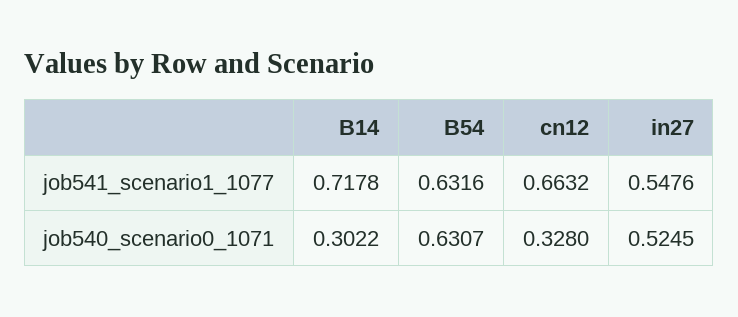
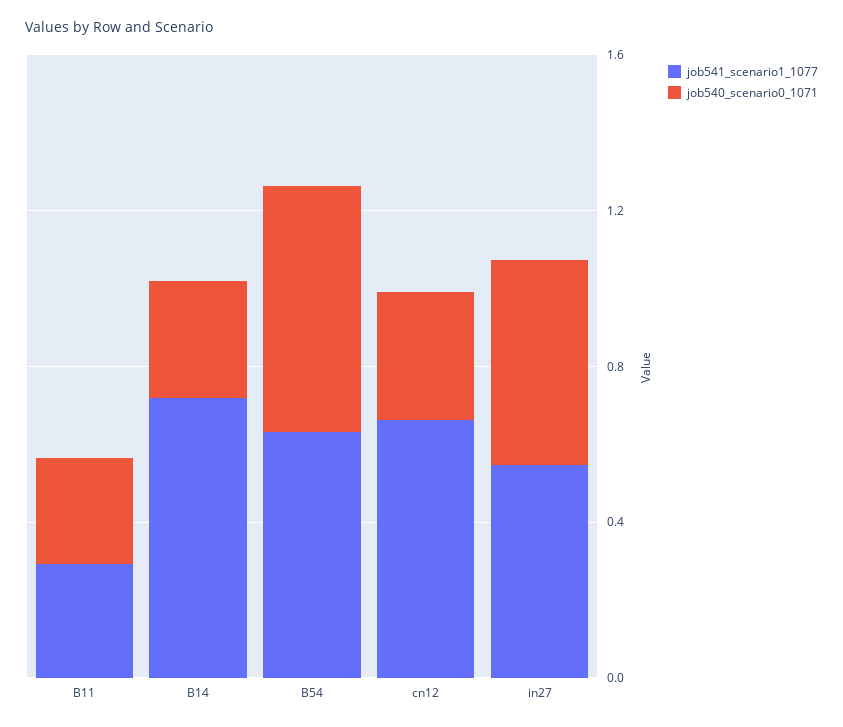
job541_scenario1_1077, B11: none -> 0.3
job540_scenario0_1071, B11: none -> 0.3

